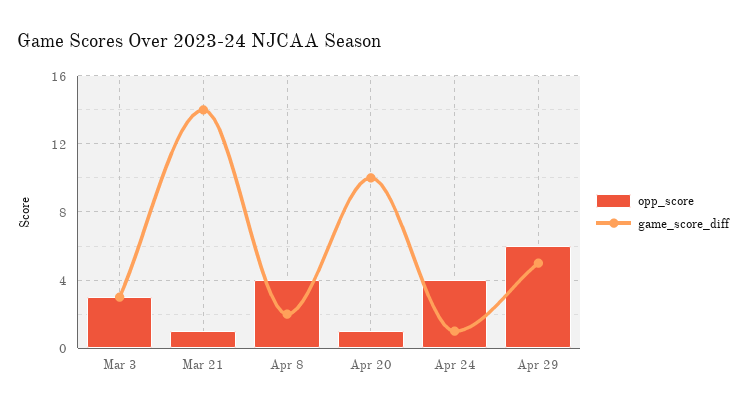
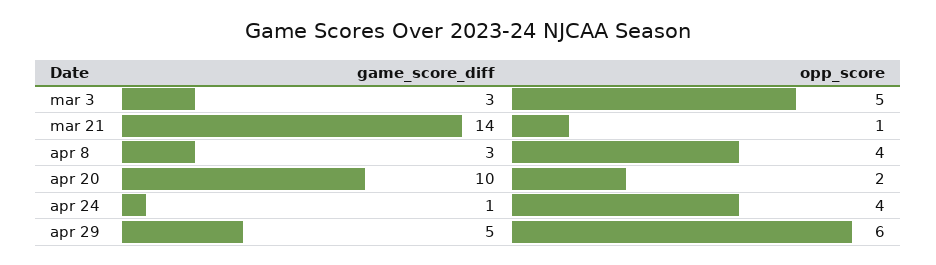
opp_score, Mar 3: 3 -> 5
game_score_diff, Apr 8: 2 -> 3
opp_score, Apr 20: 1 -> 2

